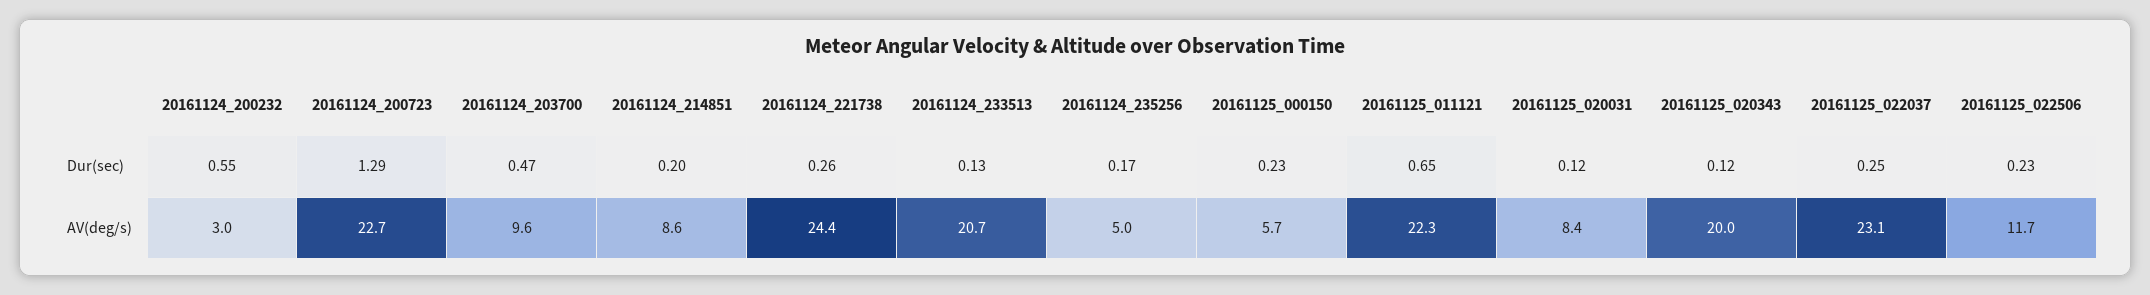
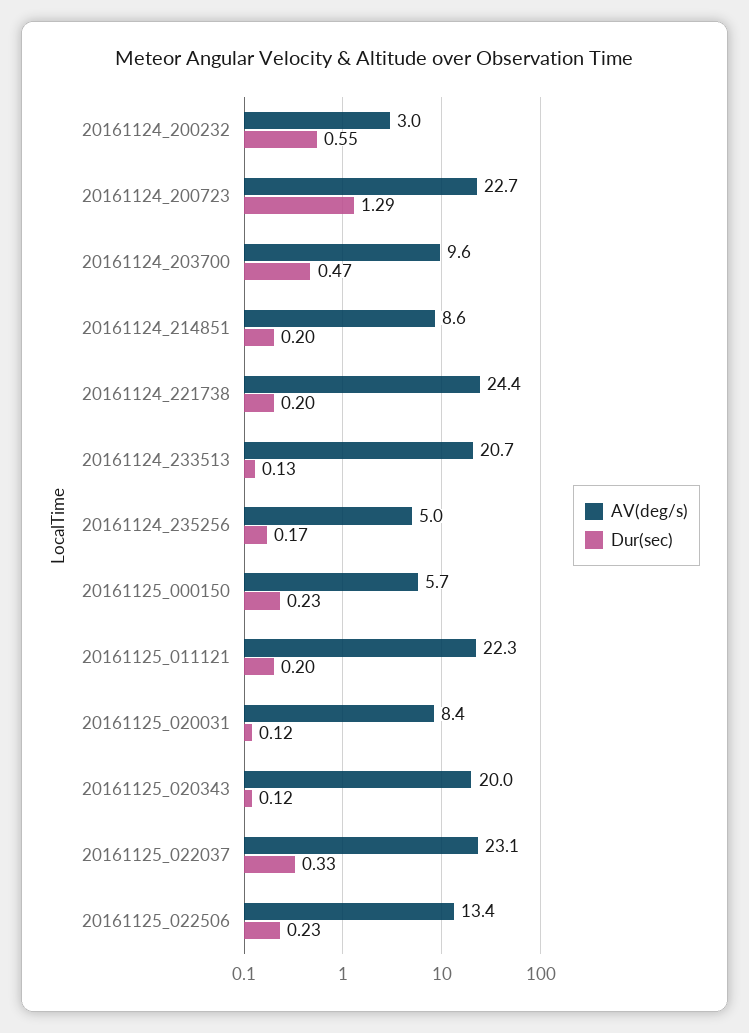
Dur(sec), 20161124_221738: 0.26 -> 0.2
Dur(sec), 20161125_011121: 0.65 -> 0.2
Dur(sec), 20161125_022037: 0.25 -> 0.33
AV(deg/s), 20161125_022506: 11.7 -> 13.4

